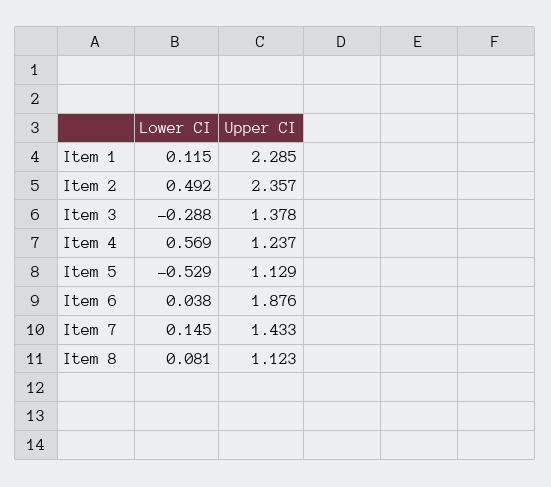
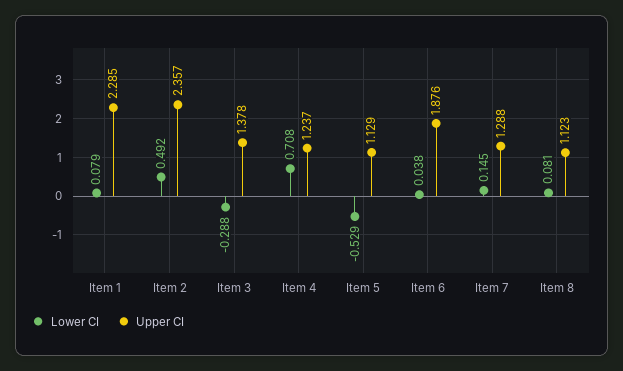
Lower CI, Item 1: 0.115 -> 0.079
Lower CI, Item 4: 0.569 -> 0.708
Upper CI, Item 7: 1.433 -> 1.288

